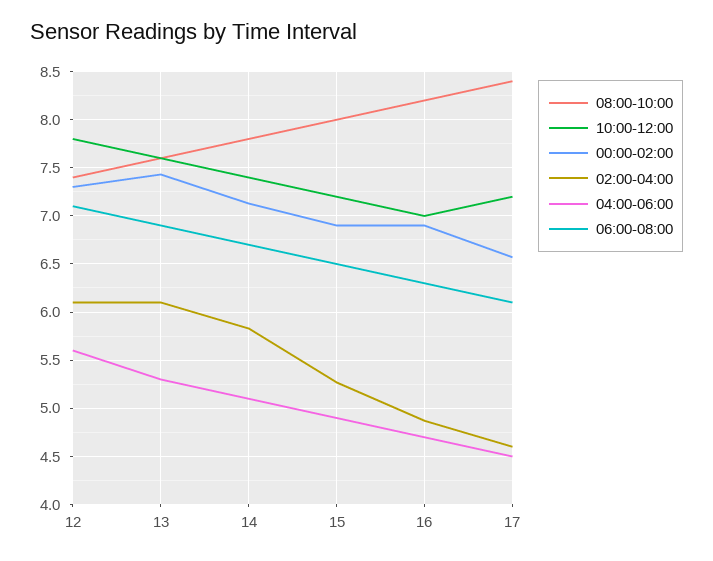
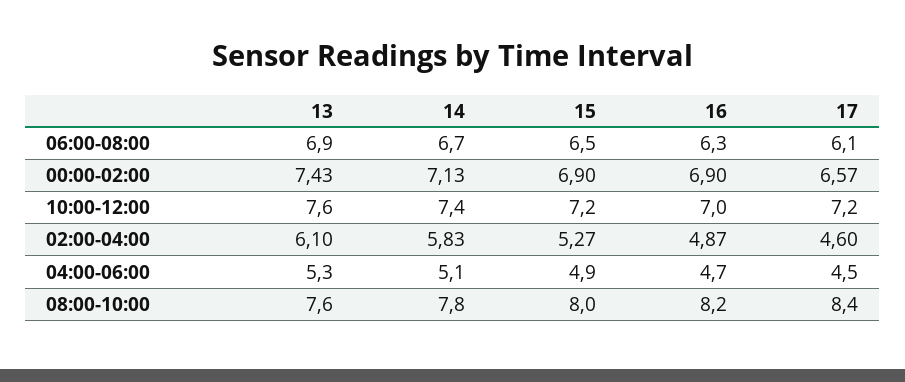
08:00-10:00, 12: 7.4 -> none
10:00-12:00, 12: 7.8 -> none
00:00-02:00, 12: 7.3 -> none
02:00-04:00, 12: 6.1 -> none
04:00-06:00, 12: 5.6 -> none
06:00-08:00, 12: 7.1 -> none

